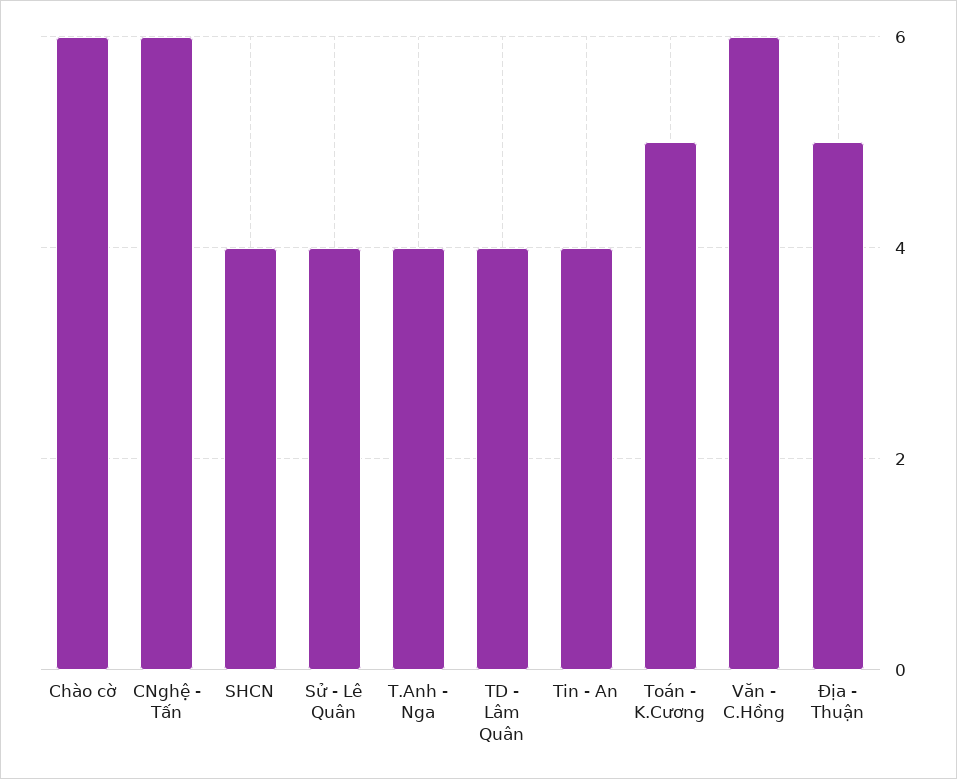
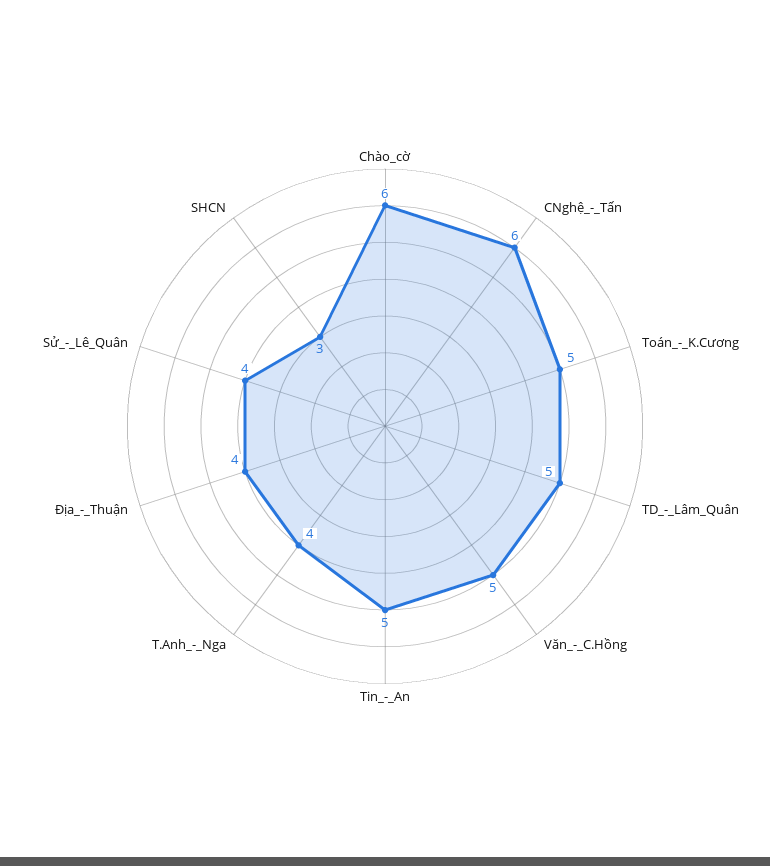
SHCN: 4 -> 3
TD - Lâm Quân: 4 -> 5
Tin - An: 4 -> 5
Văn - C.Hồng: 6 -> 5
Địa - Thuận: 5 -> 4

